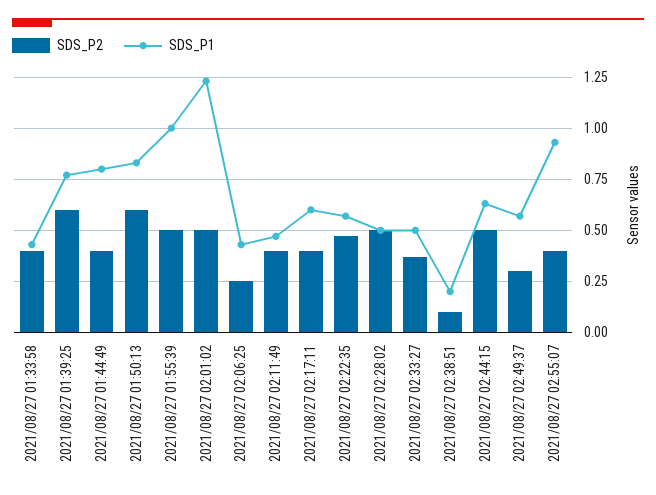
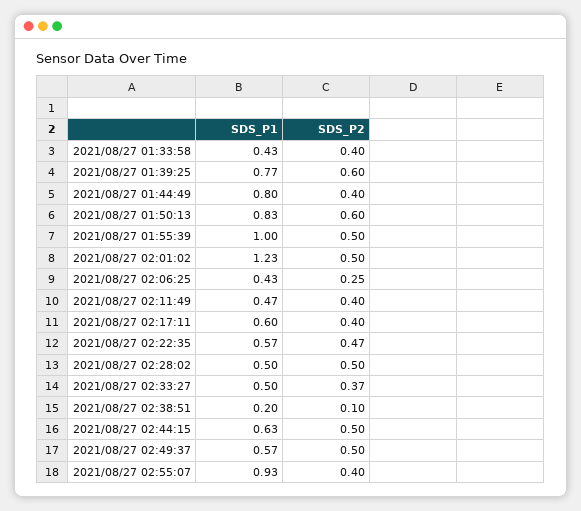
SDS_P2, 2021/08/27 02:49:37: 0.3 -> 0.5

